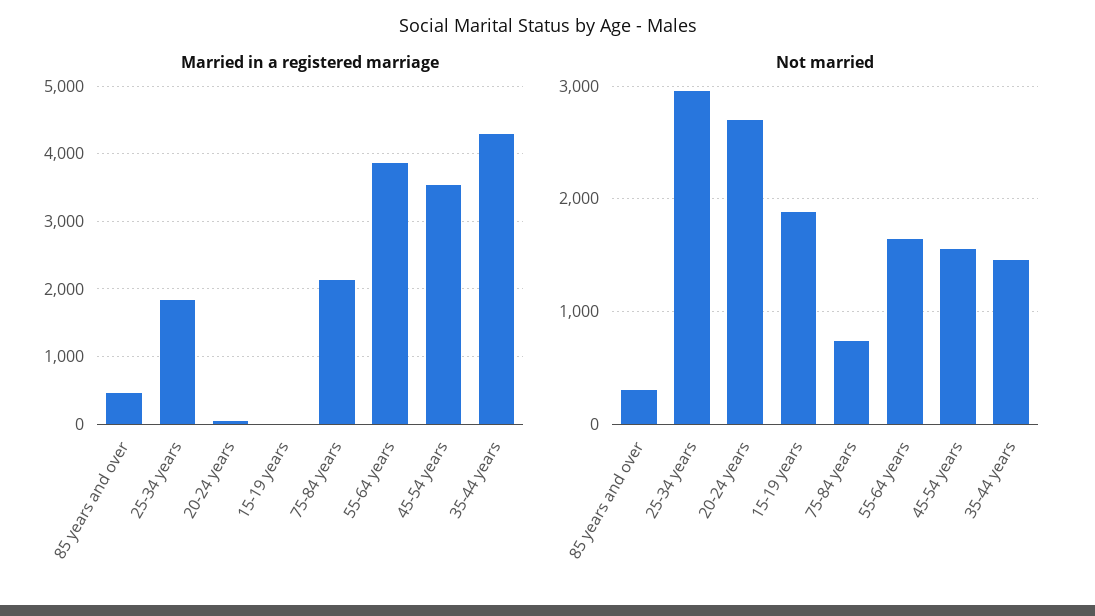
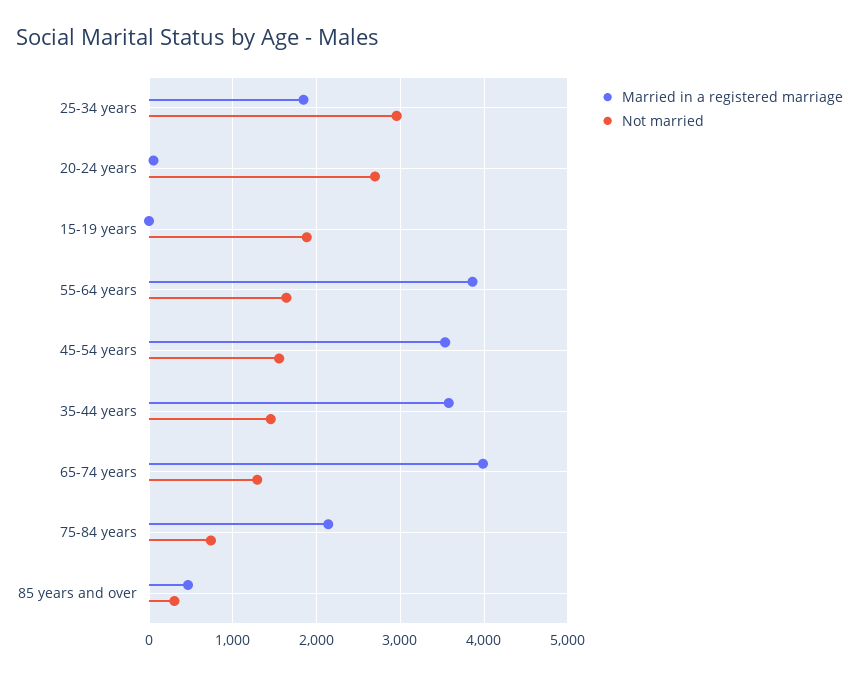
Married in a registered marriage, 35-44 years: 4300 -> 3600
Married in a registered marriage, 65-74 years: none -> 4000
Not married, 65-74 years: none -> 1300

